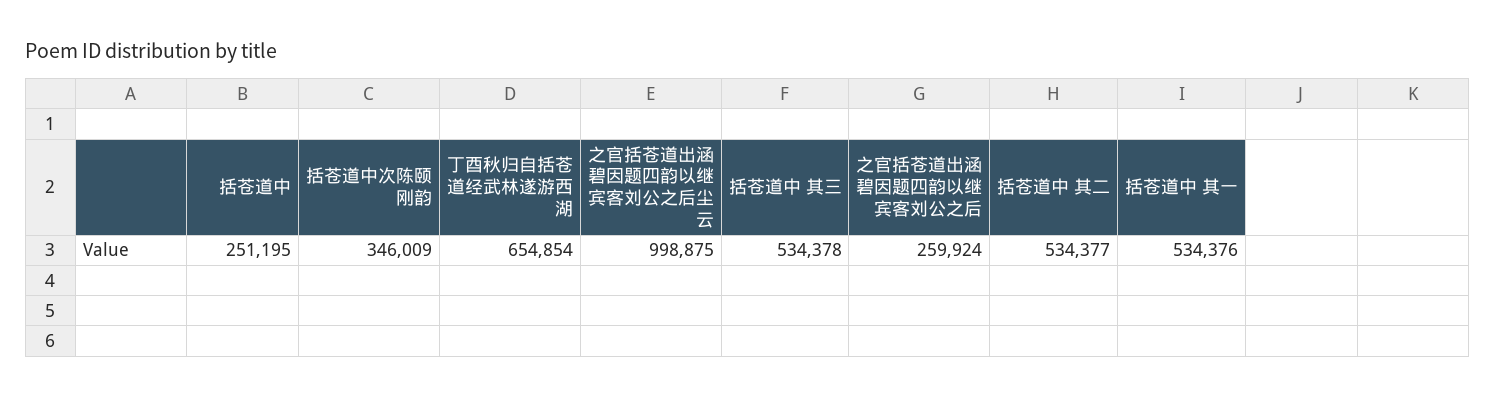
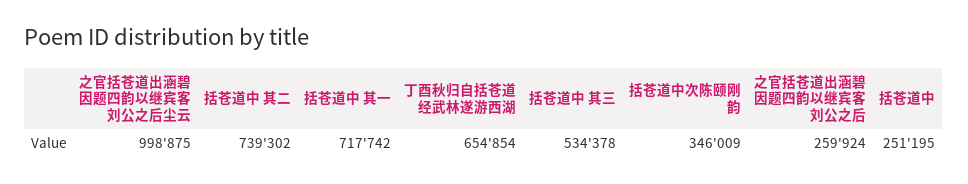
括苍道中 其二: 534377 -> 739302
括苍道中 其一: 534376 -> 717742

